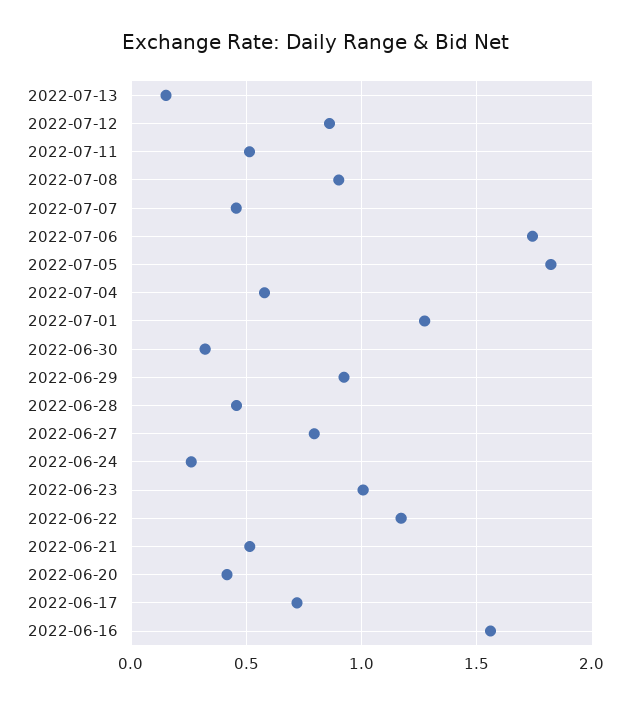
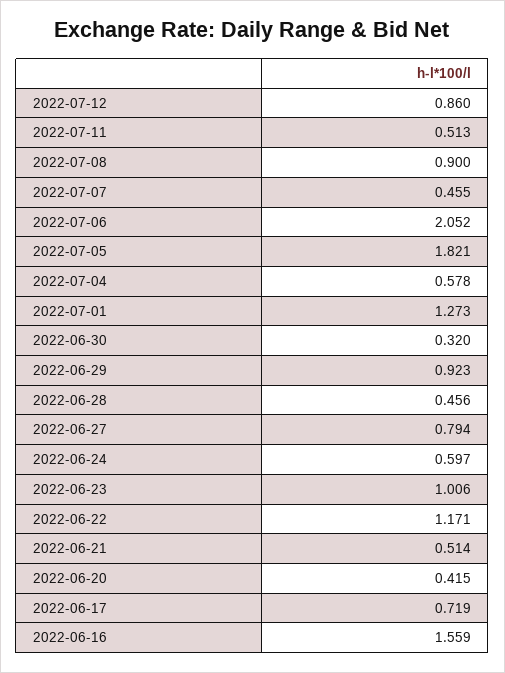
2022-07-13: 0.15 -> none
2022-07-06: 1.75 -> 2.052
2022-06-24: 0.25 -> 0.597

